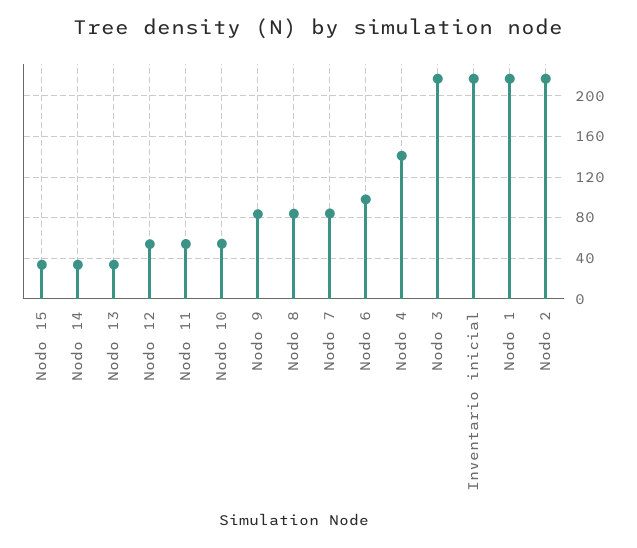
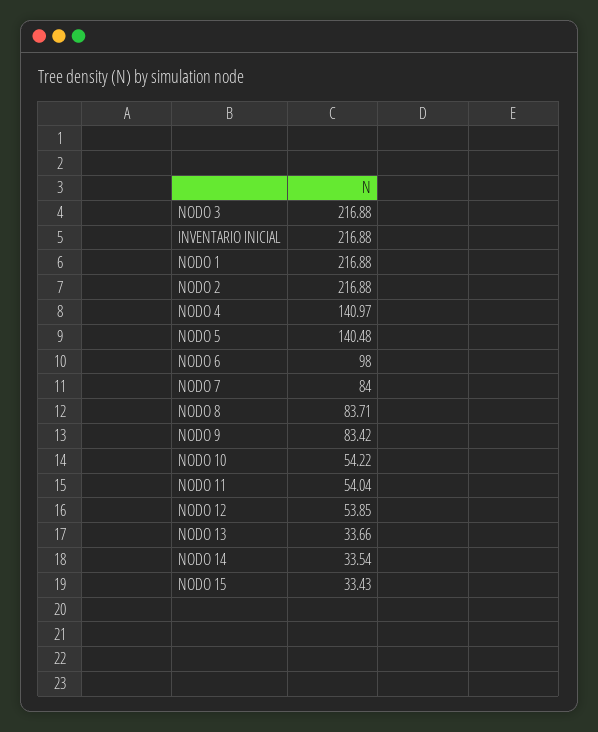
NODO 5: none -> 140.48

